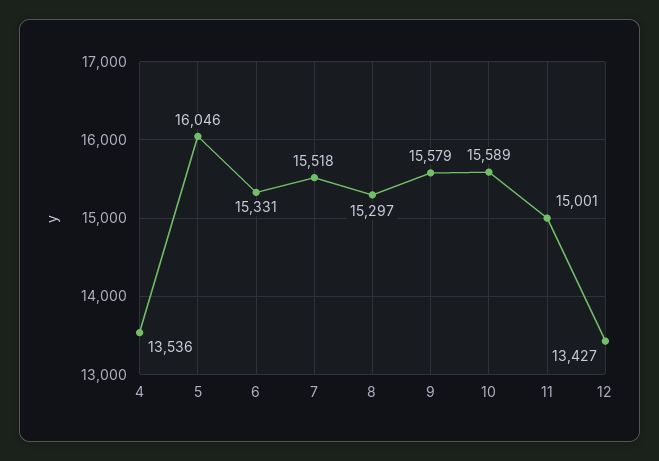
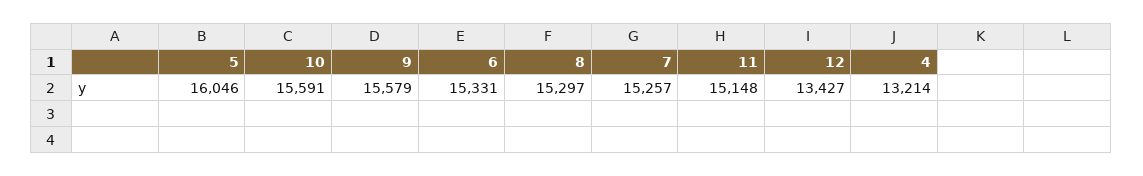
4: 13536 -> 13214
7: 15518 -> 15257
10: 15589 -> 15591
11: 15001 -> 15148

